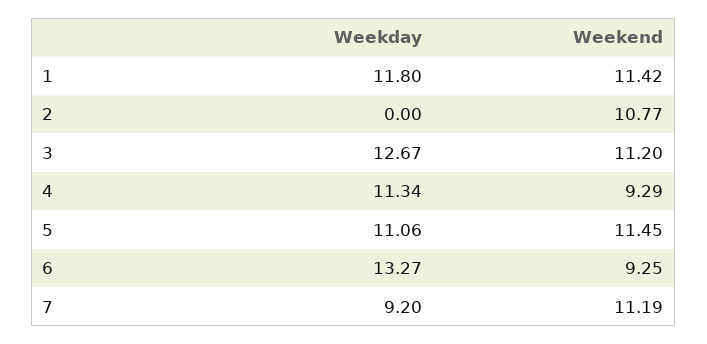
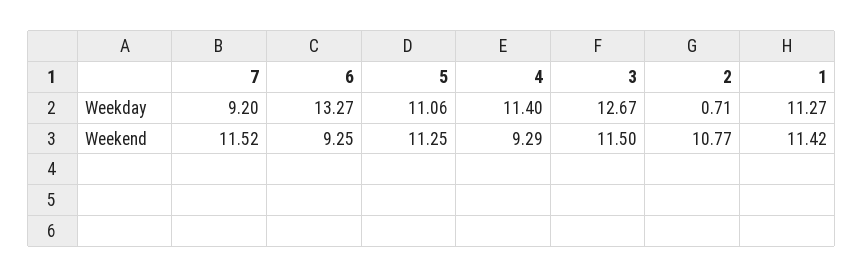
Weekday, 1: 11.8 -> 11.27
Weekday, 2: 0 -> 0.71
Weekend, 3: 11.2 -> 11.5
Weekday, 4: 11.34 -> 11.4
Weekend, 5: 11.45 -> 11.25
Weekend, 7: 11.19 -> 11.52

